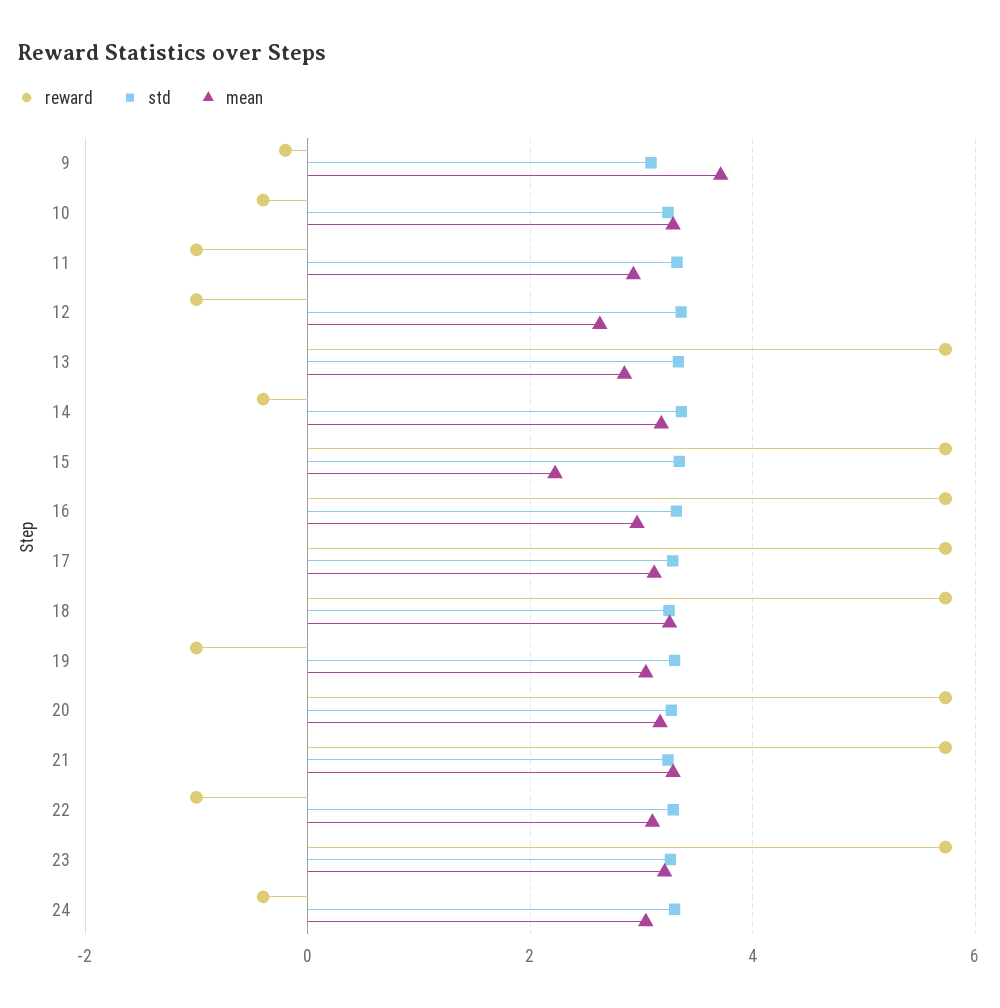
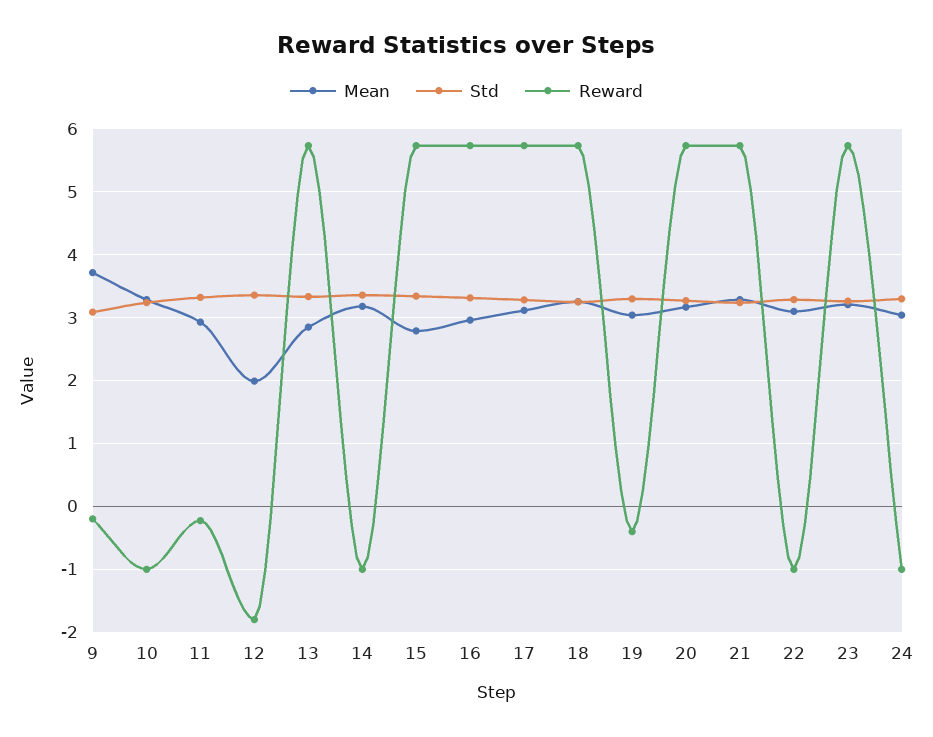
reward, 10: -0.4 -> -1
reward, 11: -1 -> -0.2
reward, 12: -1 -> -1.8
mean, 12: 2.6 -> 2
reward, 14: -0.4 -> -1
mean, 15: 2.2 -> 2.8
reward, 19: -1 -> -0.4
reward, 24: -0.4 -> -1

